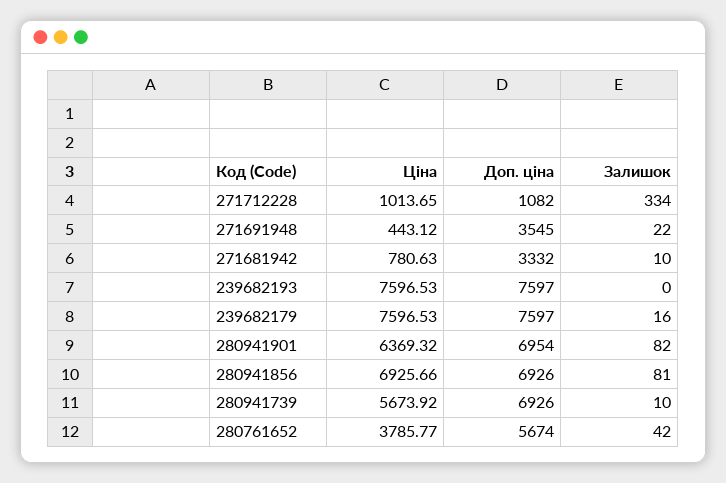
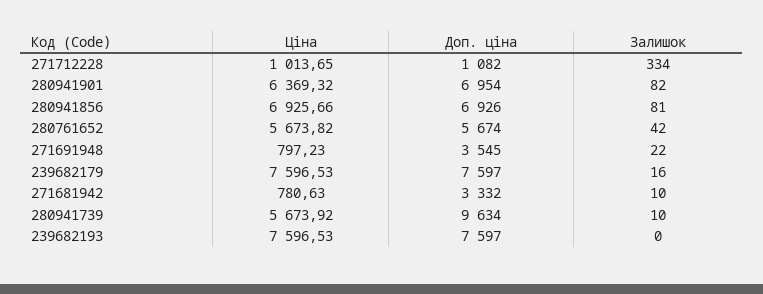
Ціна, 271691948: 443.12 -> 797.23
Доп. ціна, 280941739: 6926 -> 9634
Ціна, 280761652: 3785.77 -> 5673.82

